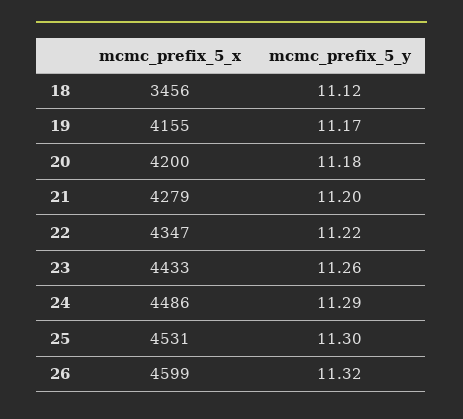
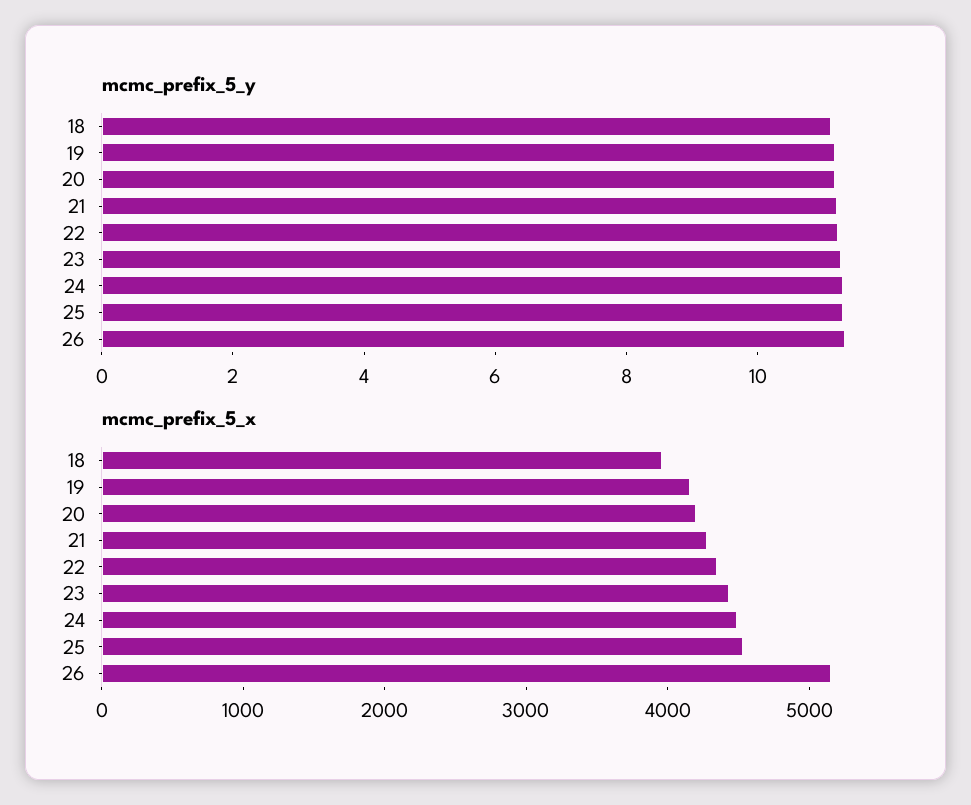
mcmc_prefix_5_x, 18: 3456 -> 4000
mcmc_prefix_5_x, 26: 4599 -> 5200

